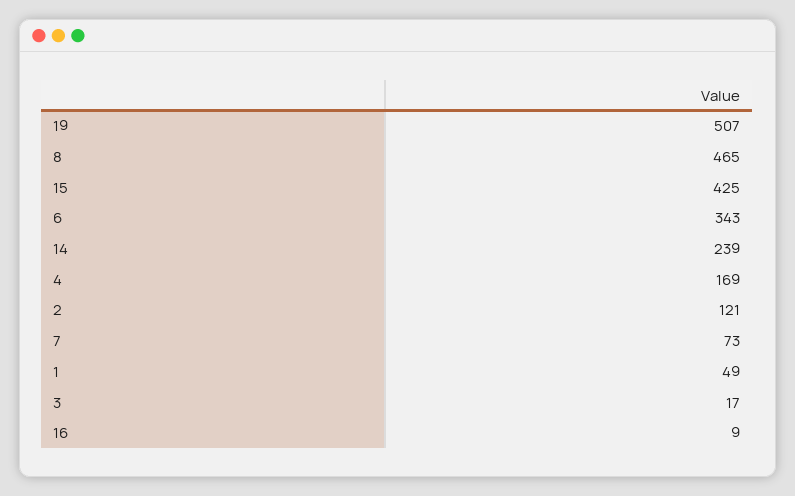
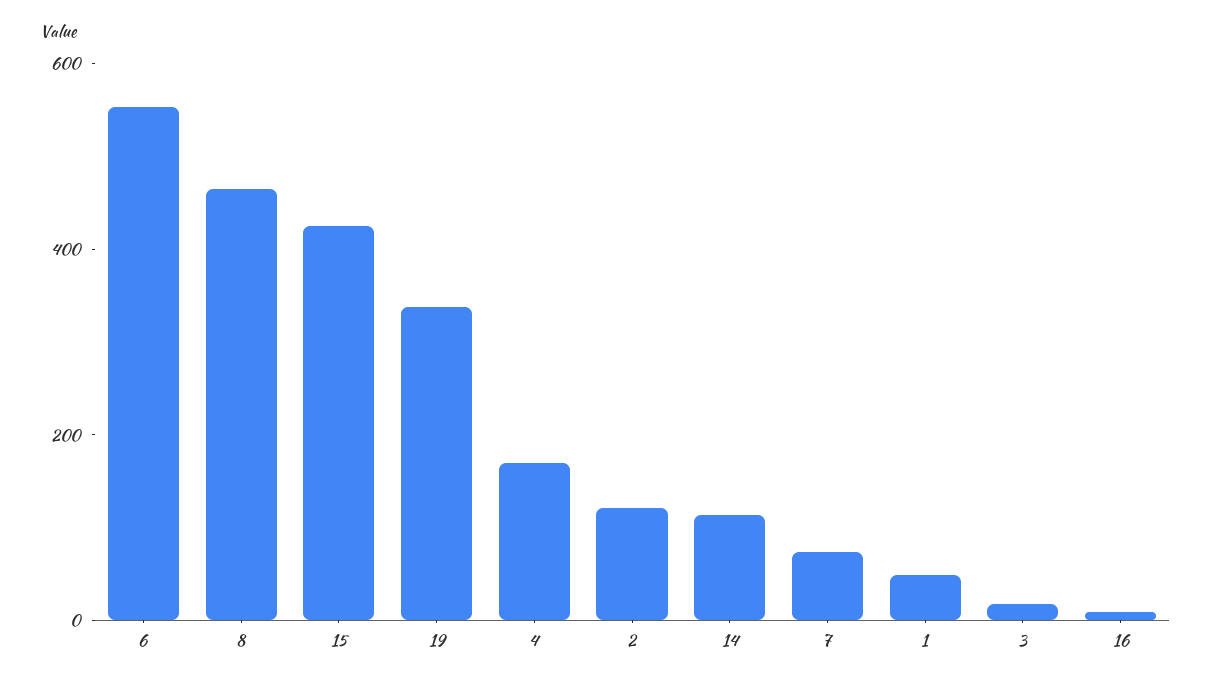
19: 507 -> 350
6: 343 -> 550
14: 239 -> 100

